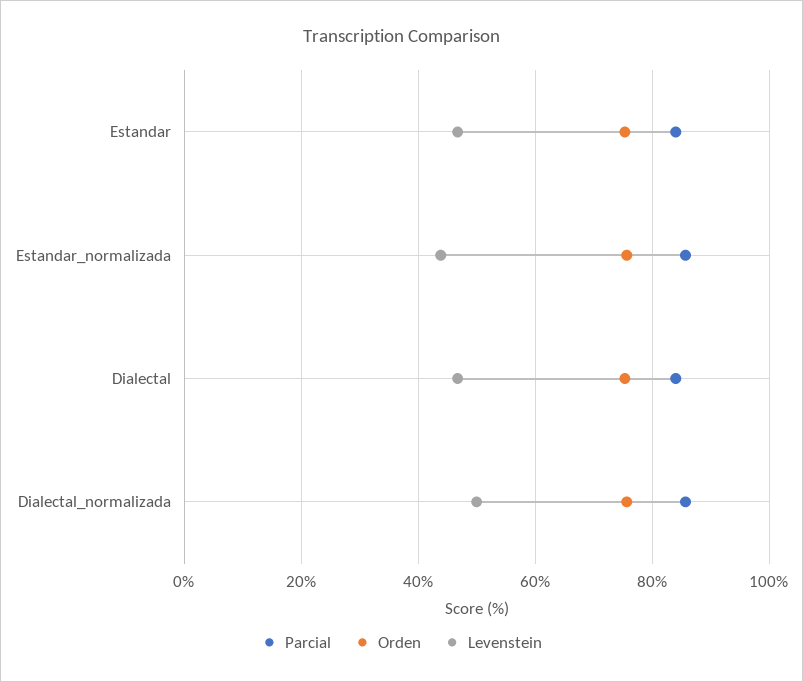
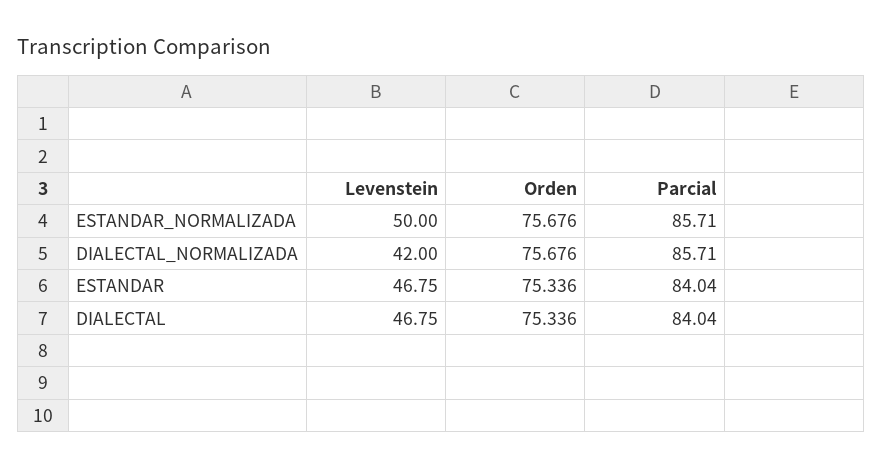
Levenstein, Estandar_normalizada: 44 -> 50
Levenstein, Dialectal_normalizada: 50 -> 42

